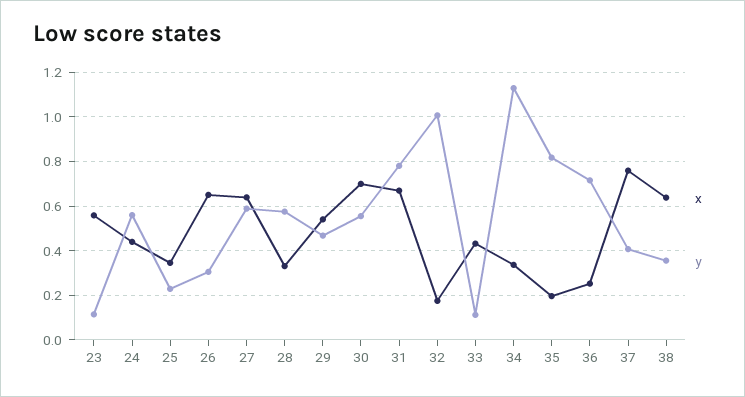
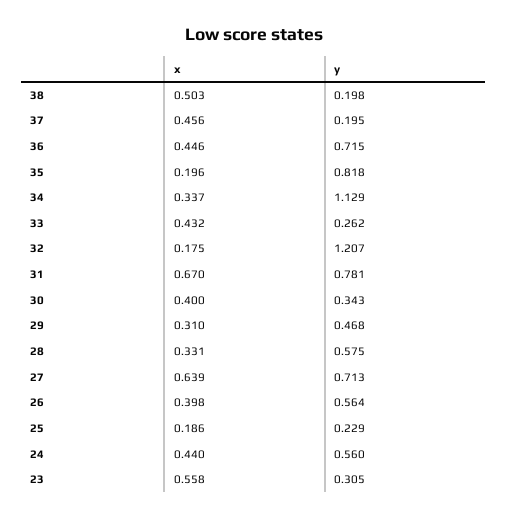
y, 23: 0.1 -> 0.305
x, 25: 0.35 -> 0.186
x, 26: 0.65 -> 0.398
y, 26: 0.3 -> 0.564
y, 27: 0.6 -> 0.713
x, 29: 0.55 -> 0.31
x, 30: 0.7 -> 0.4
y, 30: 0.55 -> 0.343
y, 32: 1 -> 1.207
y, 33: 0.1 -> 0.262
x, 36: 0.25 -> 0.446
x, 37: 0.75 -> 0.456
y, 37: 0.4 -> 0.195
x, 38: 0.65 -> 0.503
y, 38: 0.35 -> 0.198

